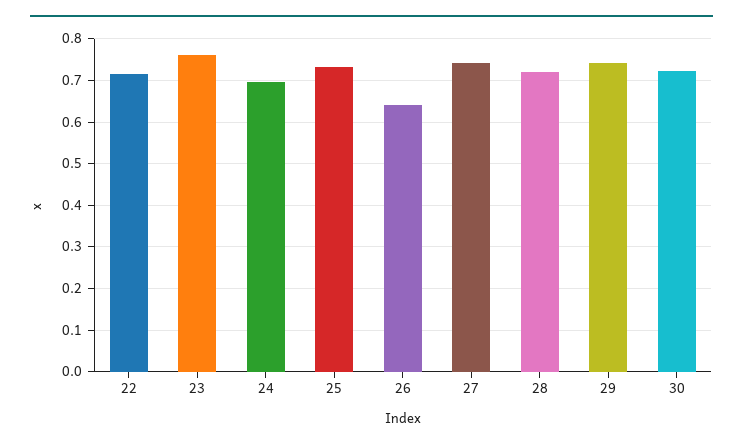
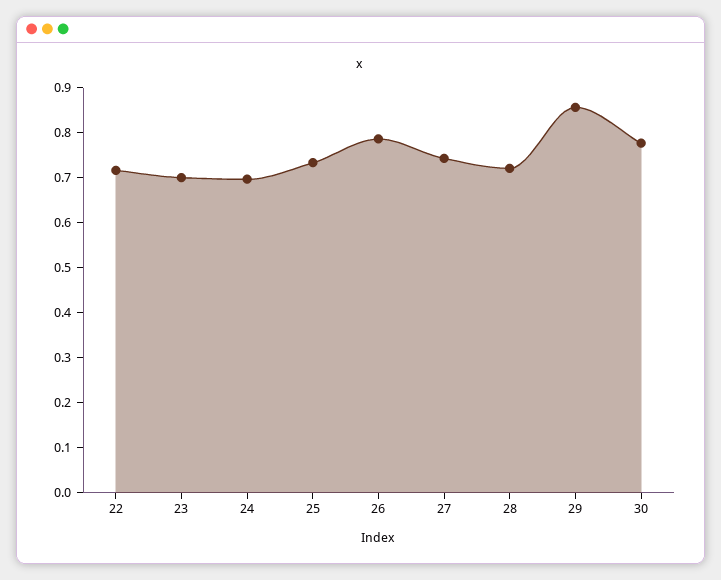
23: 0.76 -> 0.7
26: 0.64 -> 0.78
29: 0.74 -> 0.86
30: 0.72 -> 0.78

